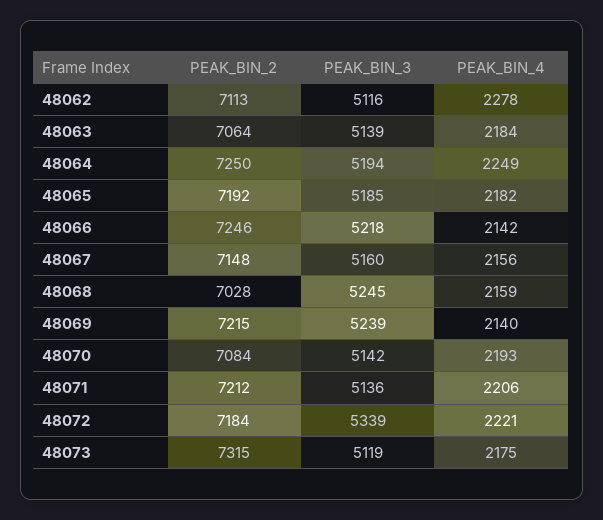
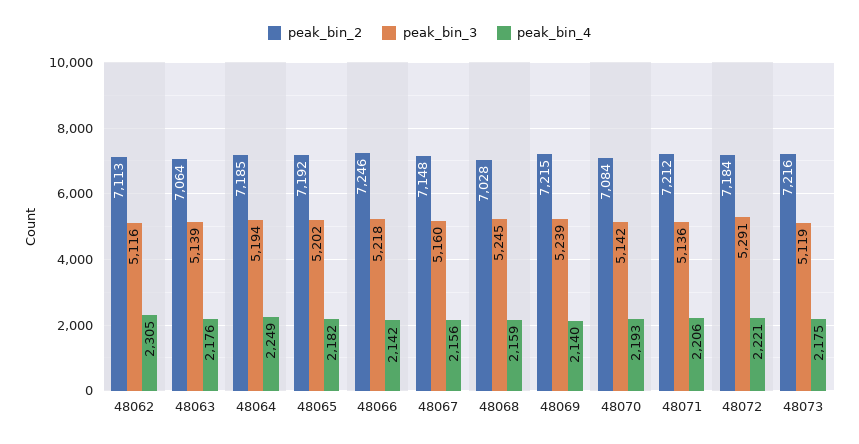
PEAK_BIN_4, 48062: 2278 -> 2305
PEAK_BIN_4, 48063: 2184 -> 2176
PEAK_BIN_2, 48064: 7250 -> 7185
PEAK_BIN_3, 48065: 5185 -> 5202
PEAK_BIN_3, 48072: 5339 -> 5291
PEAK_BIN_2, 48073: 7315 -> 7216

